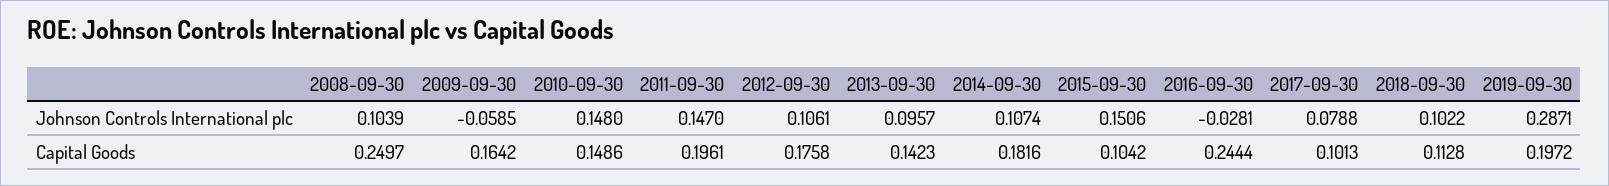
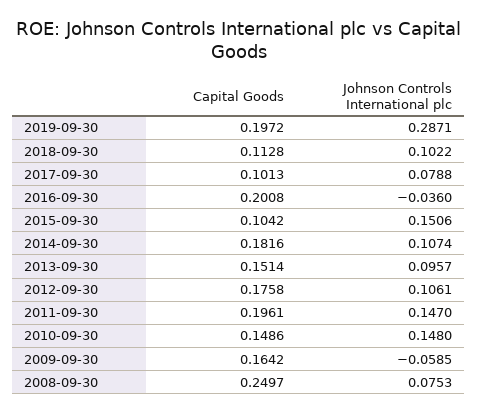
2008-09-30, Johnson Controls International plc: 0.1039 -> 0.0753
2016-09-30, Johnson Controls International plc: -0.0281 -> -0.036
2013-09-30, Capital Goods: 0.1423 -> 0.1514
2016-09-30, Capital Goods: 0.2444 -> 0.2008

